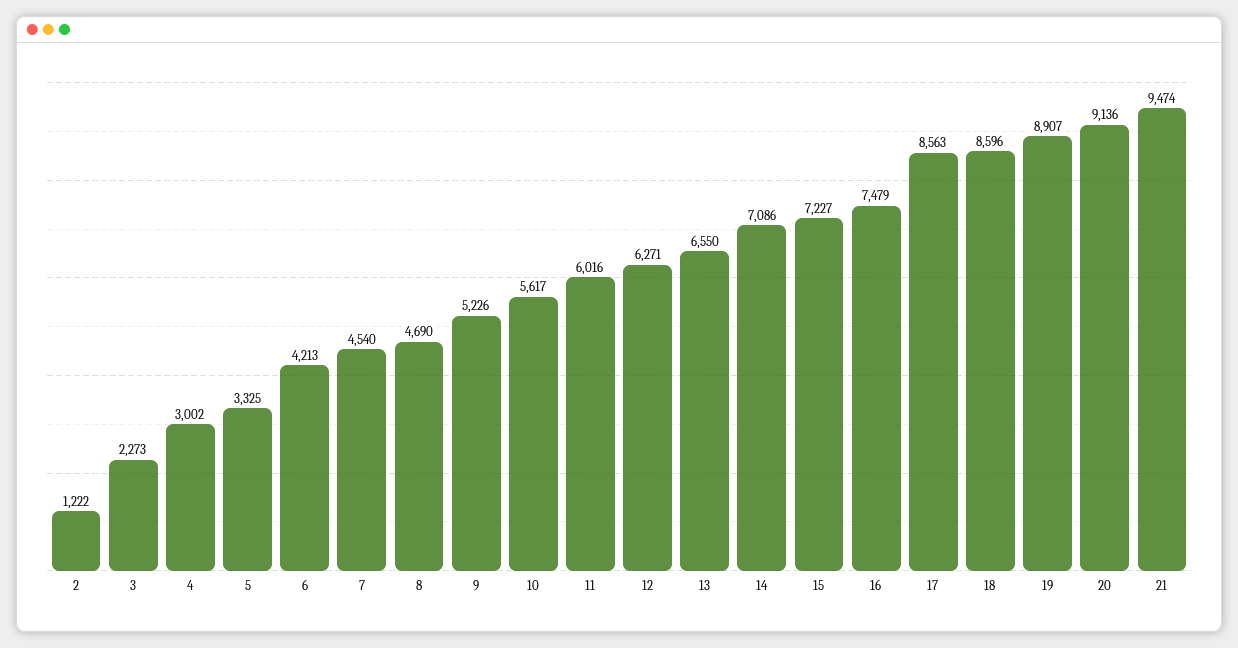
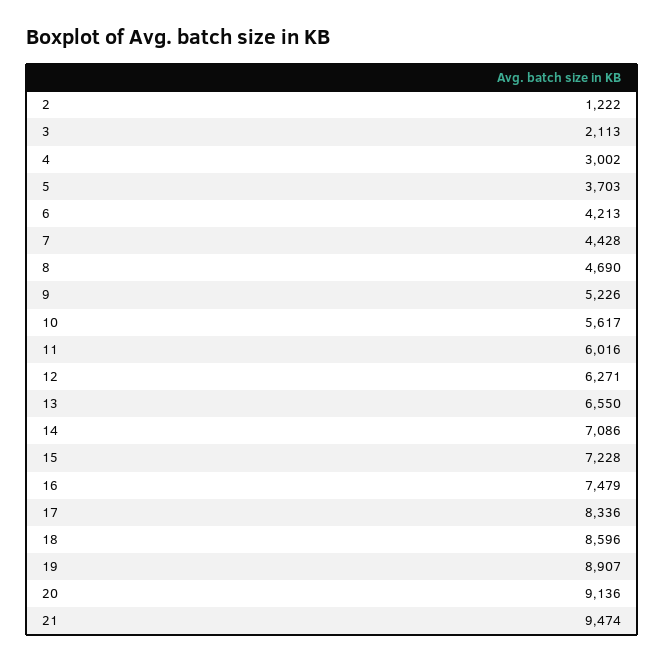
3: 2273 -> 2113
5: 3325 -> 3703
7: 4540 -> 4428
15: 7227 -> 7228
17: 8563 -> 8336

